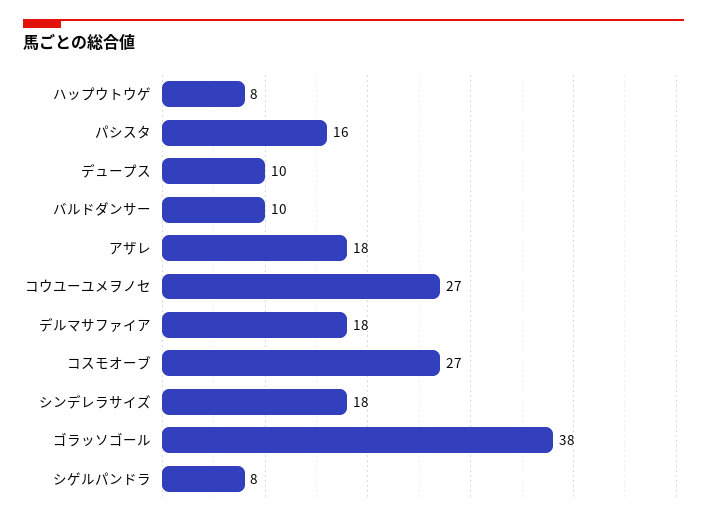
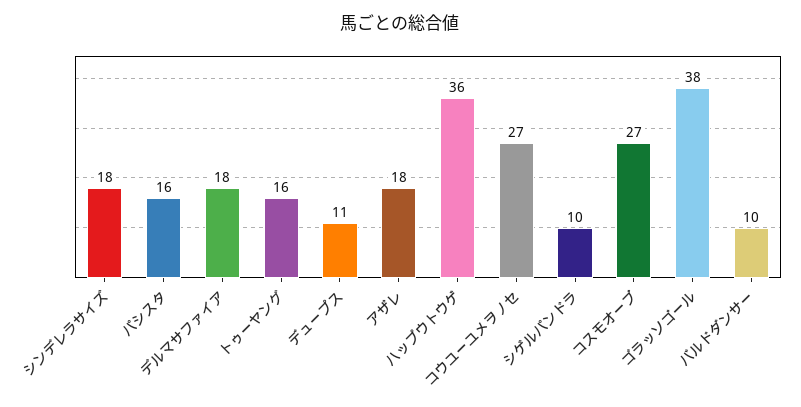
ハップウトウゲ: 8 -> 36
デュープス: 10 -> 11
シゲルパンドラ: 8 -> 10
トゥーヤング: none -> 16

